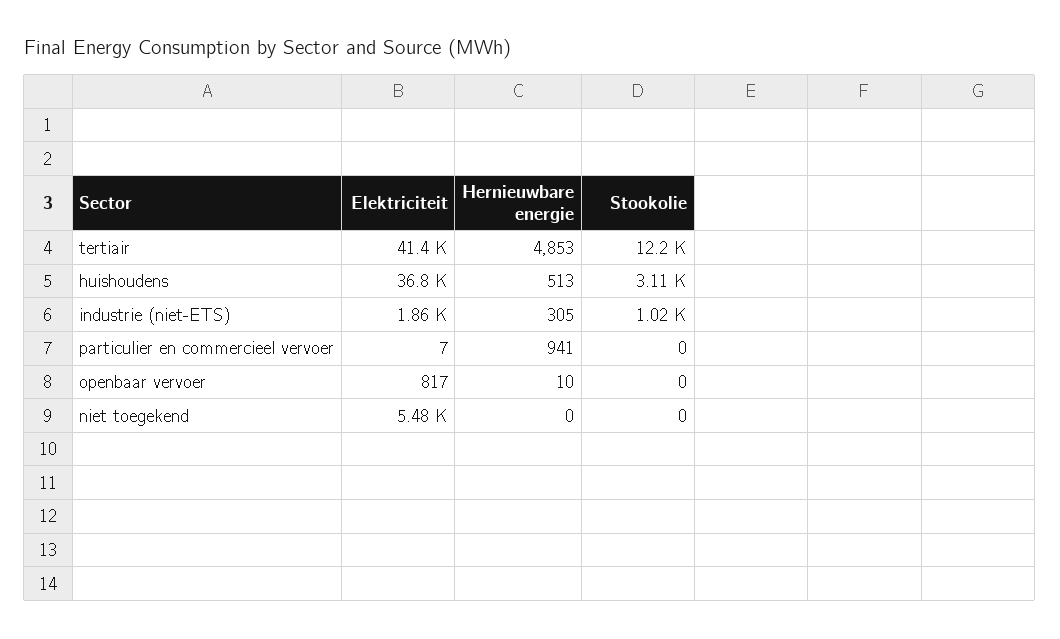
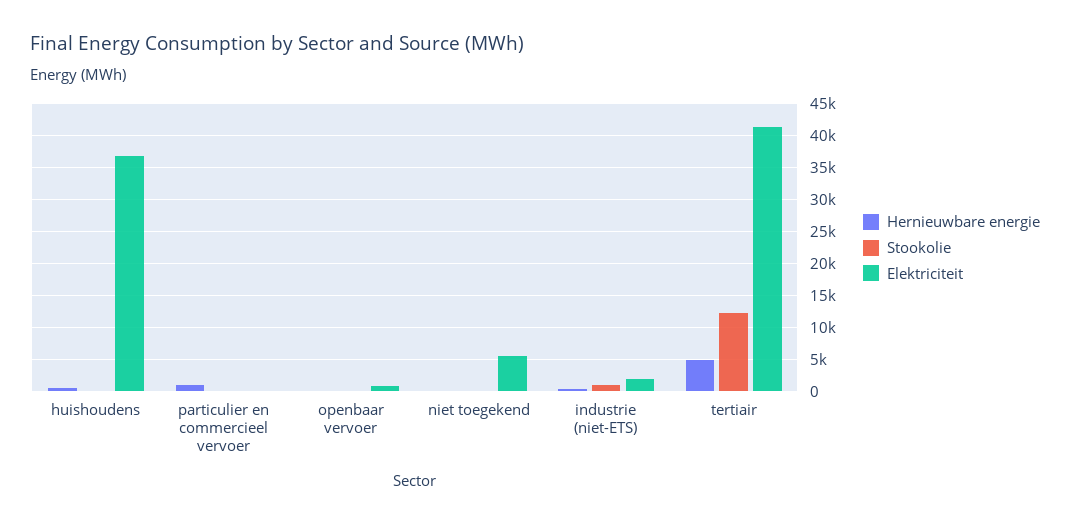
Stookolie, huishoudens: 3110 -> 0

